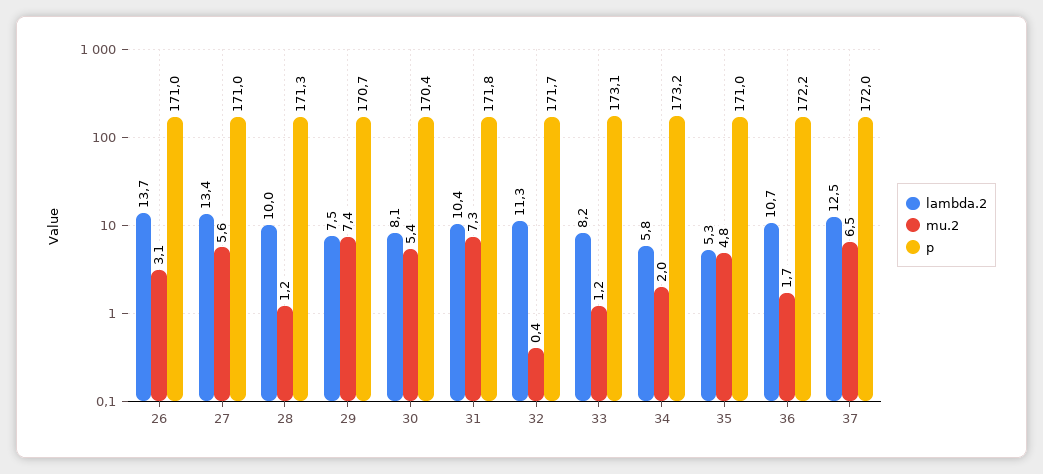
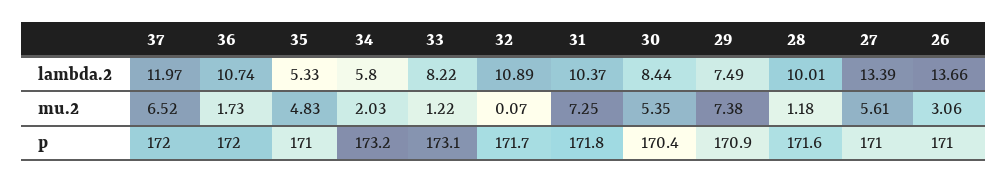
p, 28: 171.3 -> 171.6
p, 29: 170.7 -> 170.9
lambda.2, 30: 8.1 -> 8.44
lambda.2, 32: 11.3 -> 10.89
mu.2, 32: 0.4 -> 0.07
p, 36: 172.2 -> 172
lambda.2, 37: 12.5 -> 11.97

